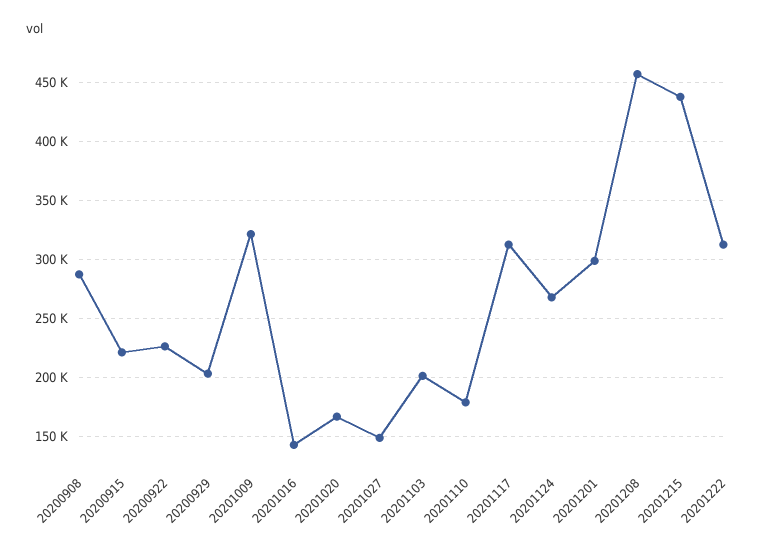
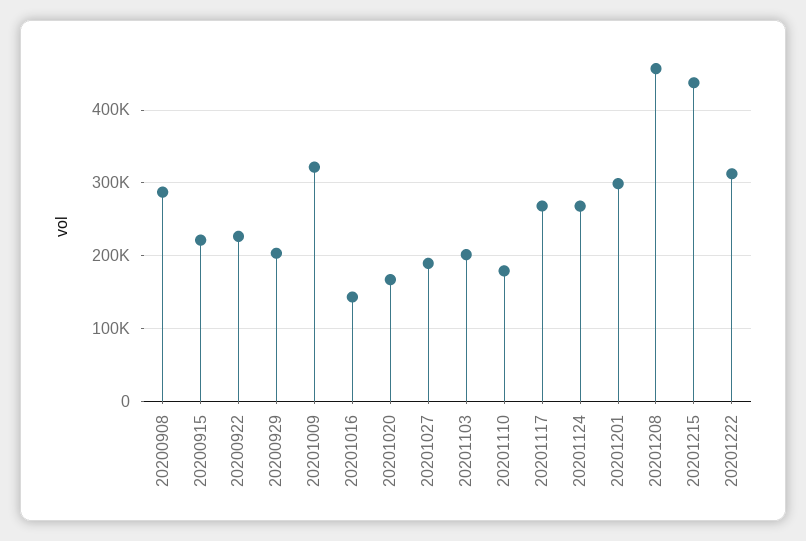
20201027: 150000 -> 190000
20201117: 310000 -> 270000

